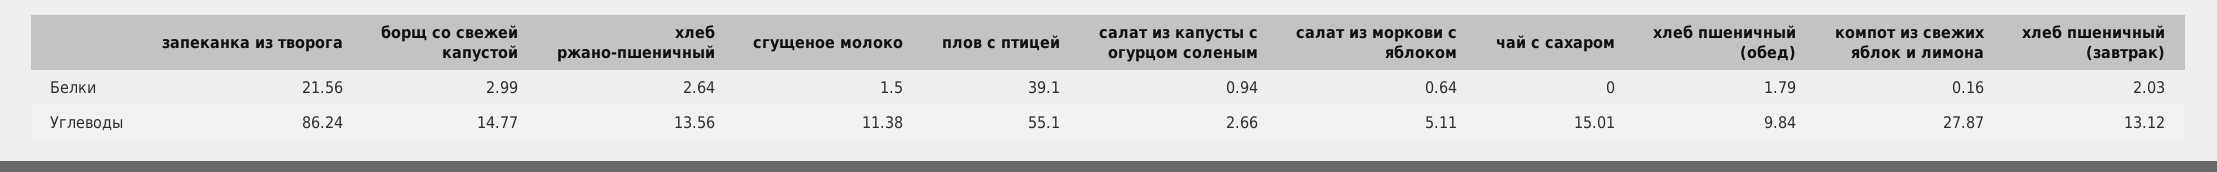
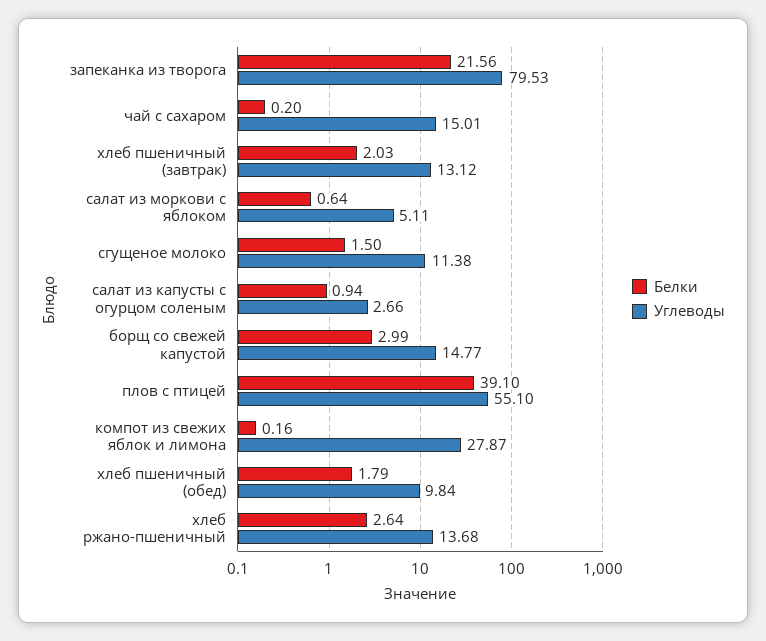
Белки, чай с сахаром: 0 -> 0.2
Углеводы, запеканка из творога: 86.24 -> 79.53
Углеводы, хлеб ржано-пшеничный: 13.56 -> 13.68

